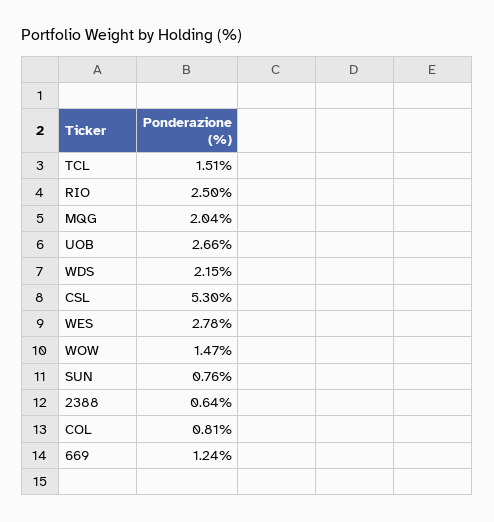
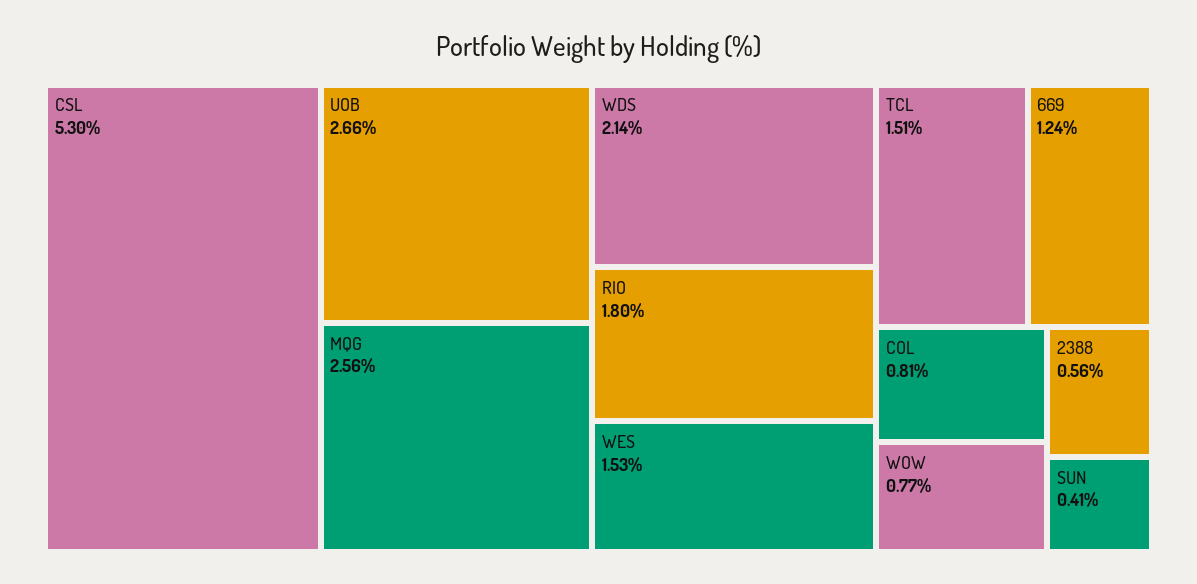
RIO: 2.5 -> 1.8
MQG: 2.04 -> 2.56
WDS: 2.15 -> 2.14
WES: 2.78 -> 1.53
WOW: 1.47 -> 0.77
SUN: 0.76 -> 0.41
2388: 0.64 -> 0.56

